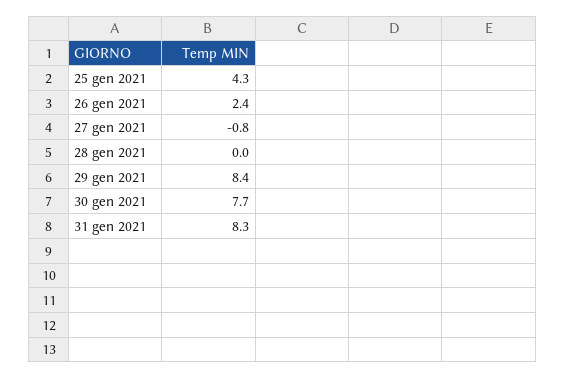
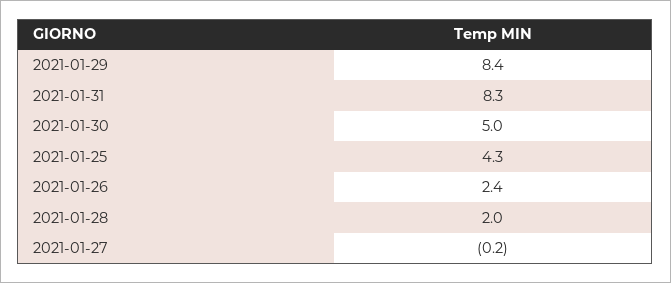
27 gen 2021: -0.8 -> -0.2
28 gen 2021: 0 -> 2
30 gen 2021: 7.7 -> 5

